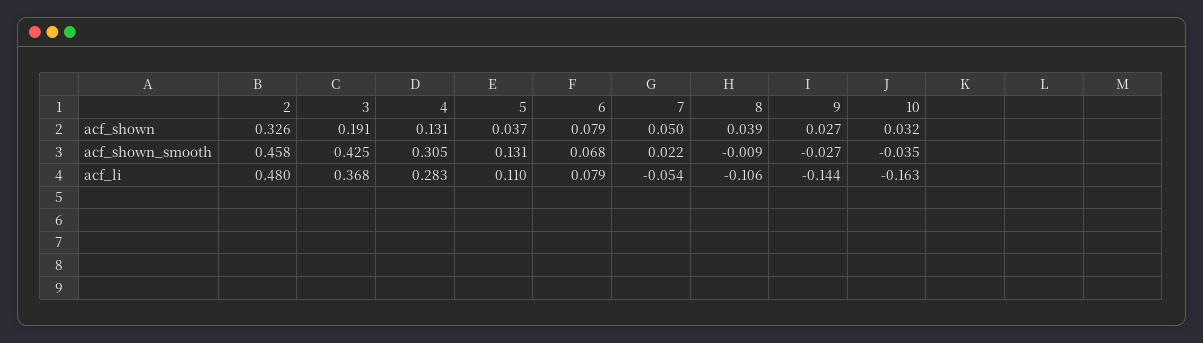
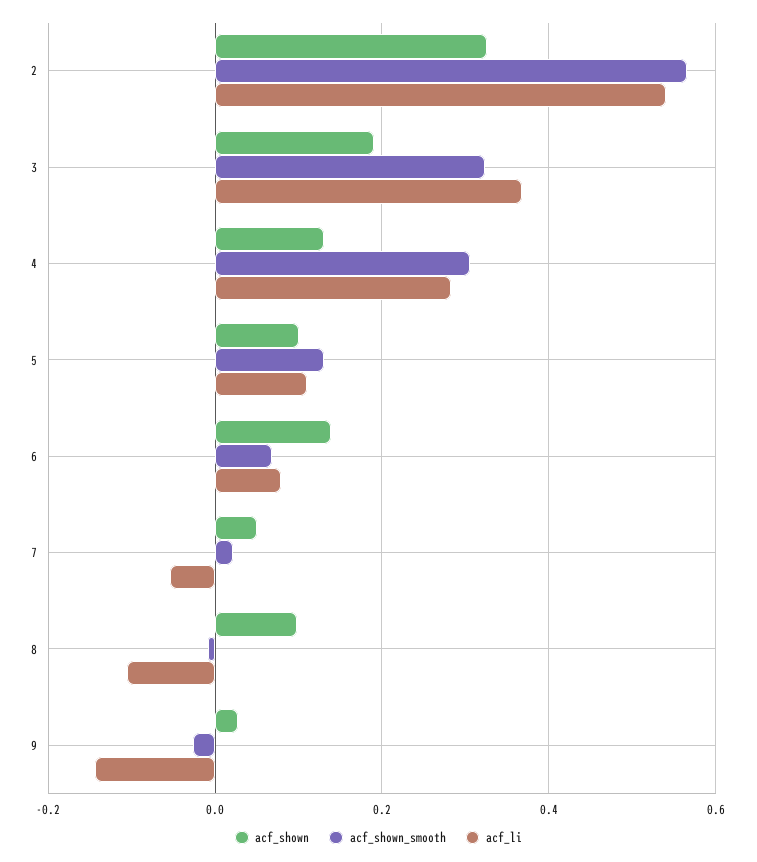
acf_shown, 5: 0.037 -> 0.1
acf_shown, 6: 0.079 -> 0.14
acf_shown, 8: 0.039 -> 0.1
acf_shown, 10: 0.032 -> none
acf_shown_smooth, 2: 0.458 -> 0.56
acf_shown_smooth, 3: 0.425 -> 0.32
acf_shown_smooth, 10: -0.035 -> none
acf_li, 2: 0.48 -> 0.54
acf_li, 10: -0.163 -> none

